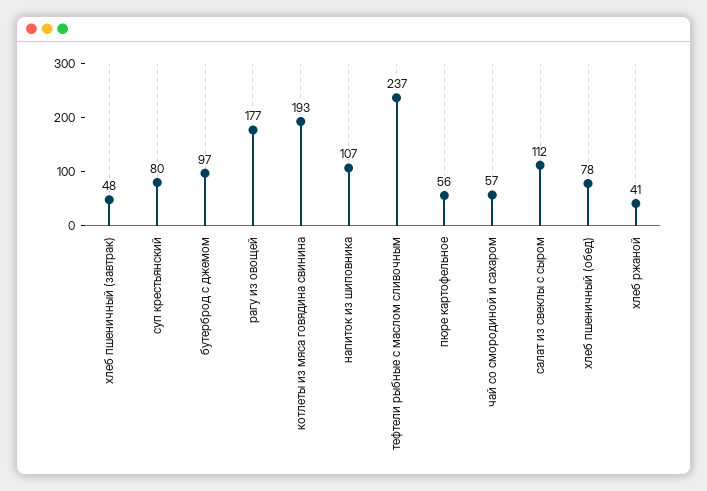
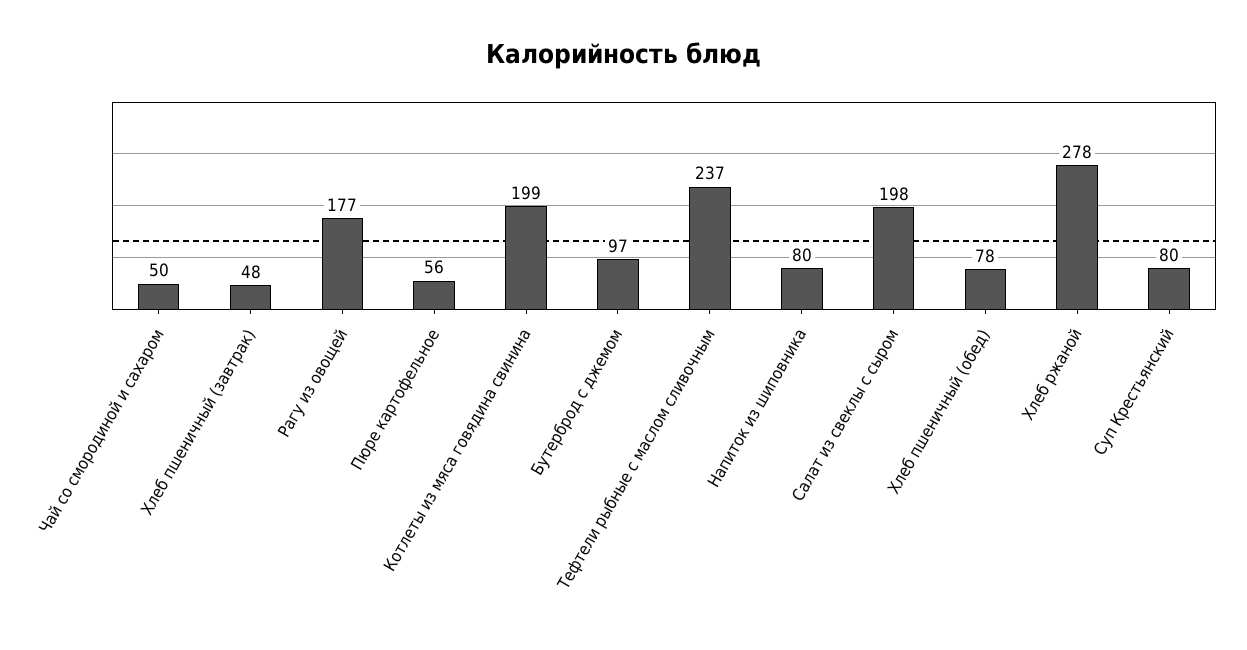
котлеты из мяса говядина свинина: 193 -> 199
напиток из шиповника: 107 -> 80
чай со смородиной и сахаром: 57 -> 50
салат из свеклы с сыром: 112 -> 198
хлеб ржаной: 41 -> 278

